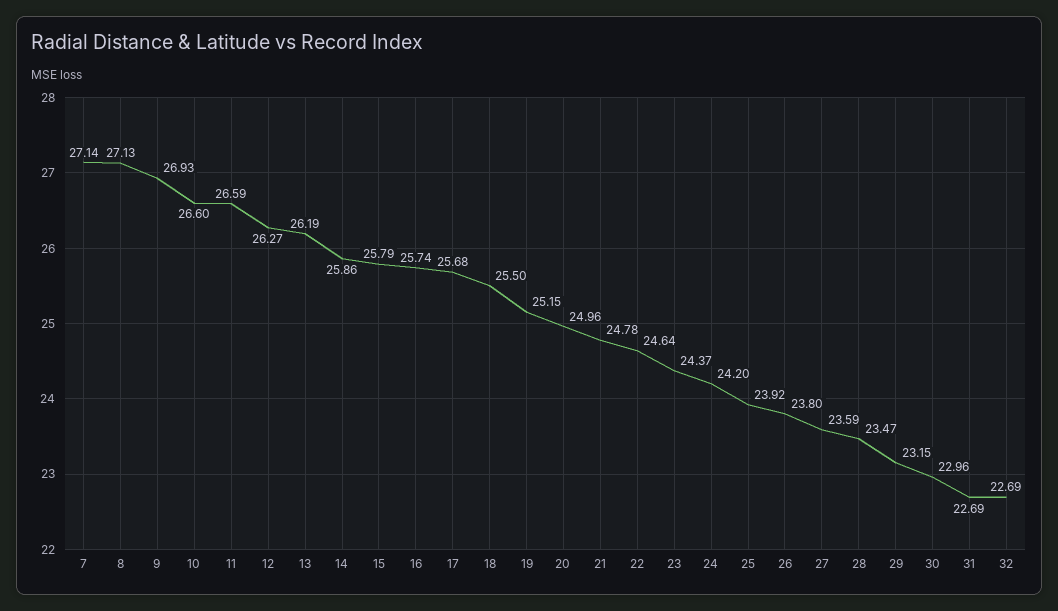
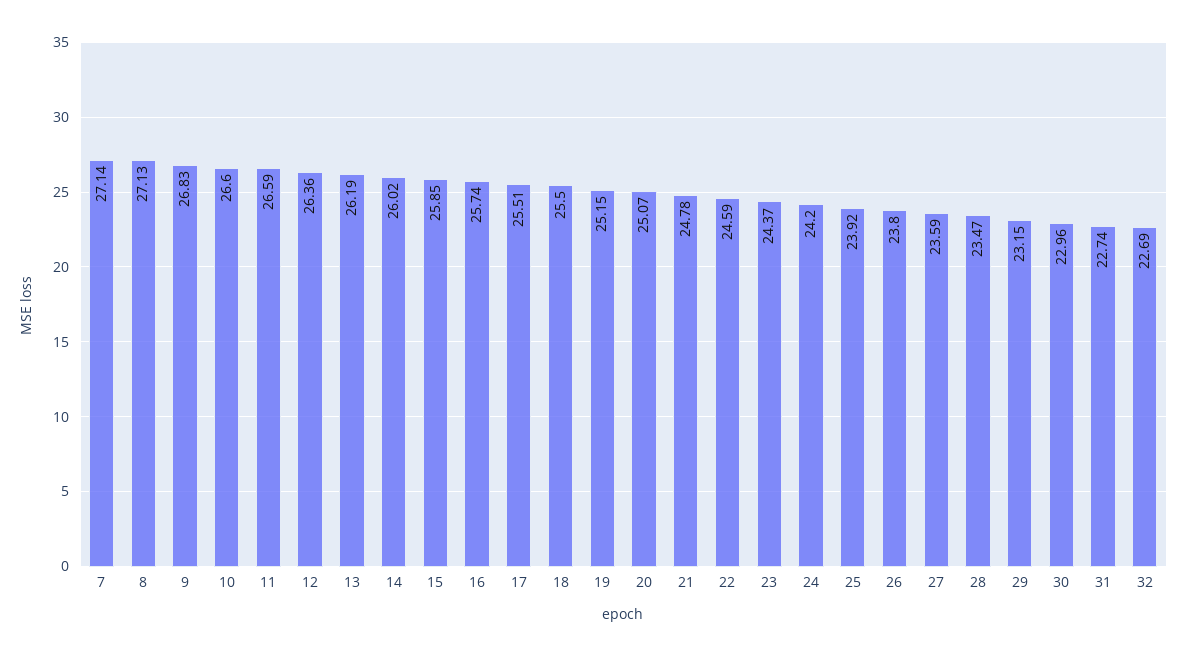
9: 26.93 -> 26.83
12: 26.27 -> 26.36
14: 25.86 -> 26.02
15: 25.79 -> 25.85
17: 25.68 -> 25.51
20: 24.96 -> 25.07
22: 24.64 -> 24.59
31: 22.69 -> 22.74

